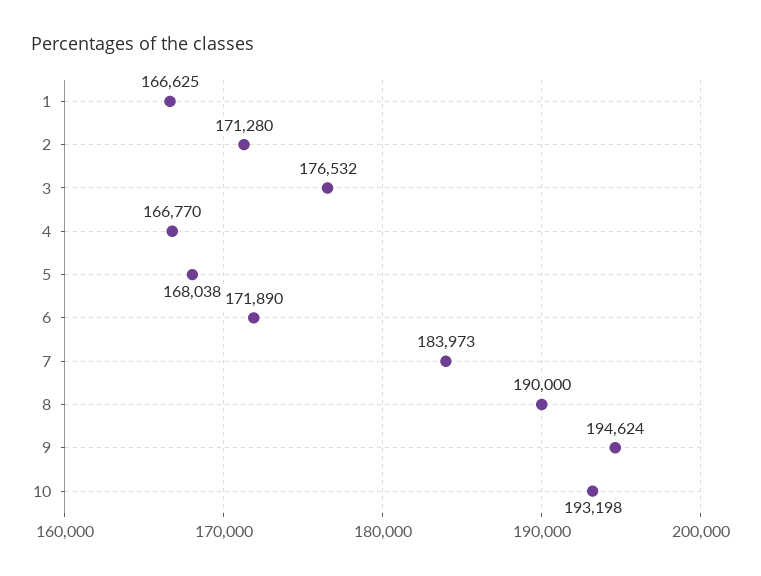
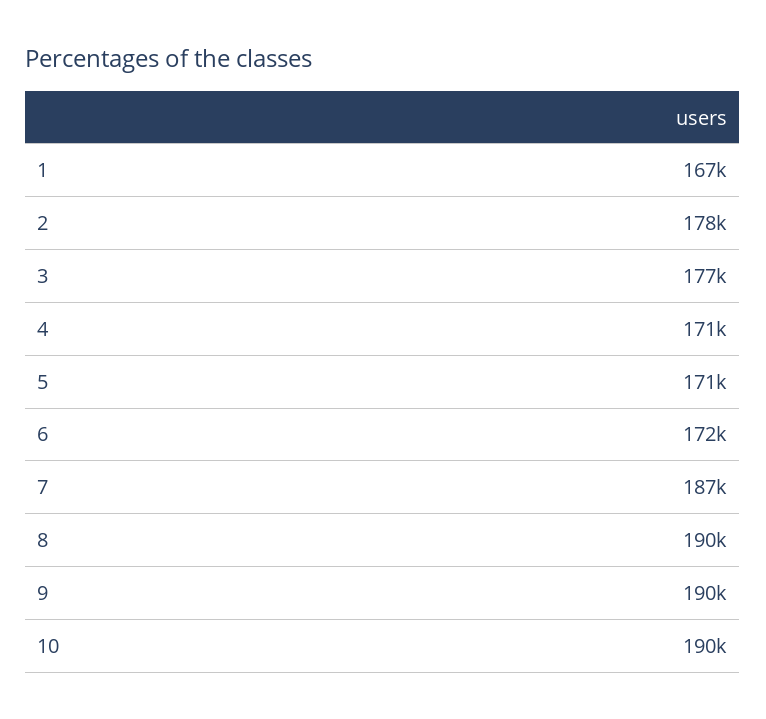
2: 171280 -> 178000
4: 166770 -> 171000
5: 168038 -> 171000
7: 183973 -> 187000
9: 194624 -> 190000
10: 193198 -> 190000

